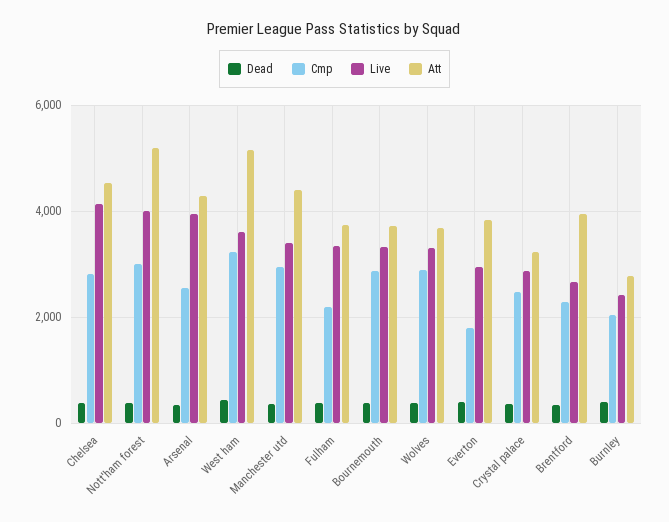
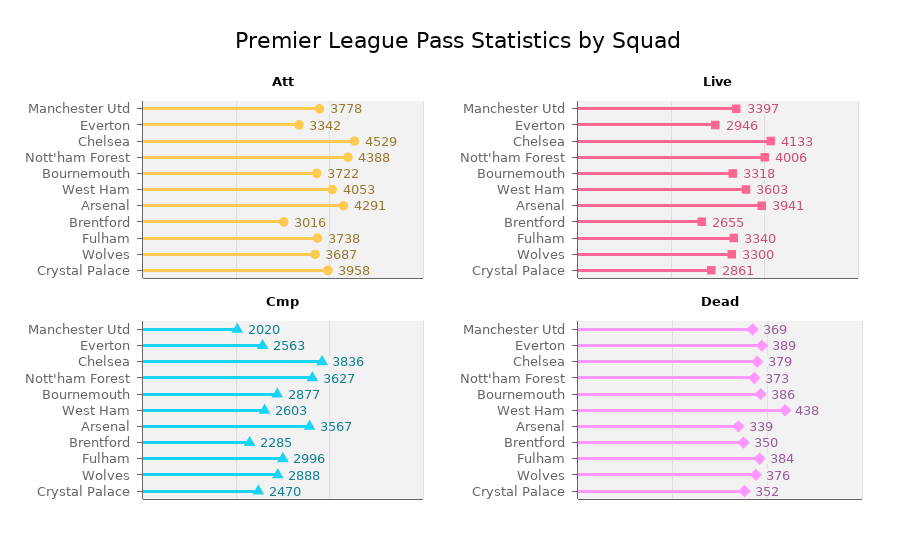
Cmp, Chelsea: 2800 -> 3836
Cmp, Nott'ham forest: 3000 -> 3627
Att, Nott'ham forest: 5200 -> 4388
Cmp, Arsenal: 2600 -> 3567
Cmp, West ham: 3200 -> 2603
Att, West ham: 5200 -> 4053
Cmp, Manchester utd: 3000 -> 2020
Att, Manchester utd: 4400 -> 3778
Cmp, Fulham: 2200 -> 2996
Cmp, Everton: 1800 -> 2563
Att, Everton: 3800 -> 3342
Att, Crystal palace: 3200 -> 3958
Att, Brentford: 4000 -> 3016
Dead, Burnley: 400 -> none
Cmp, Burnley: 2000 -> none
Live, Burnley: 2400 -> none
Att, Burnley: 2800 -> none

